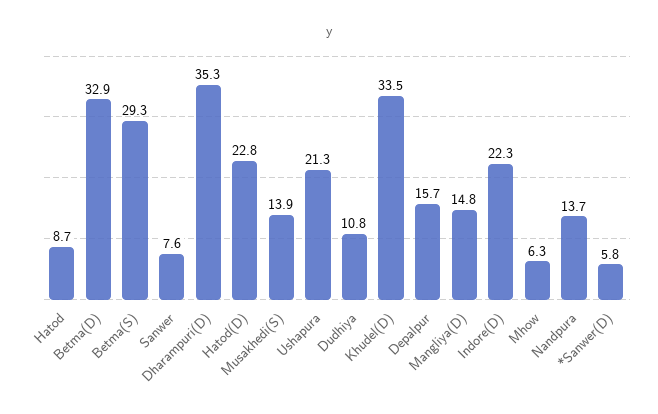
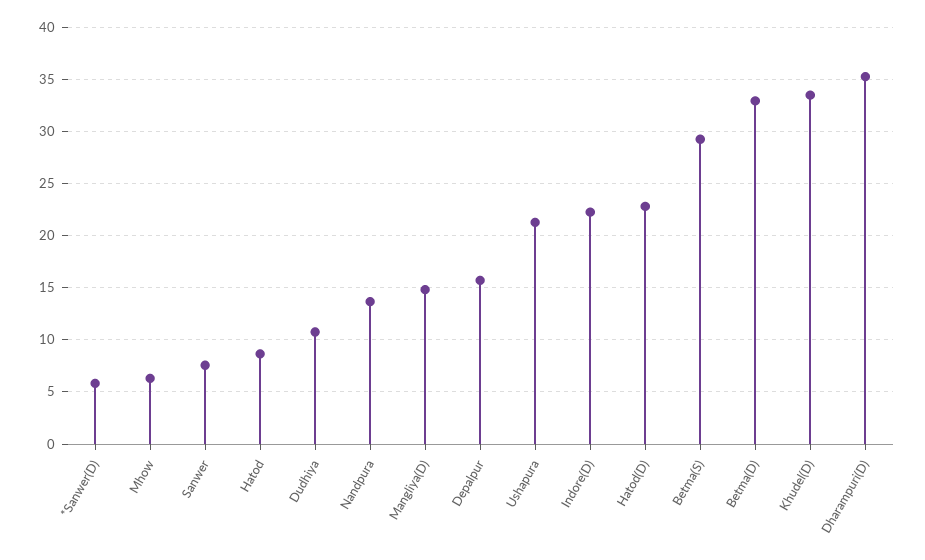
Musakhedi(S): 13.9 -> none

